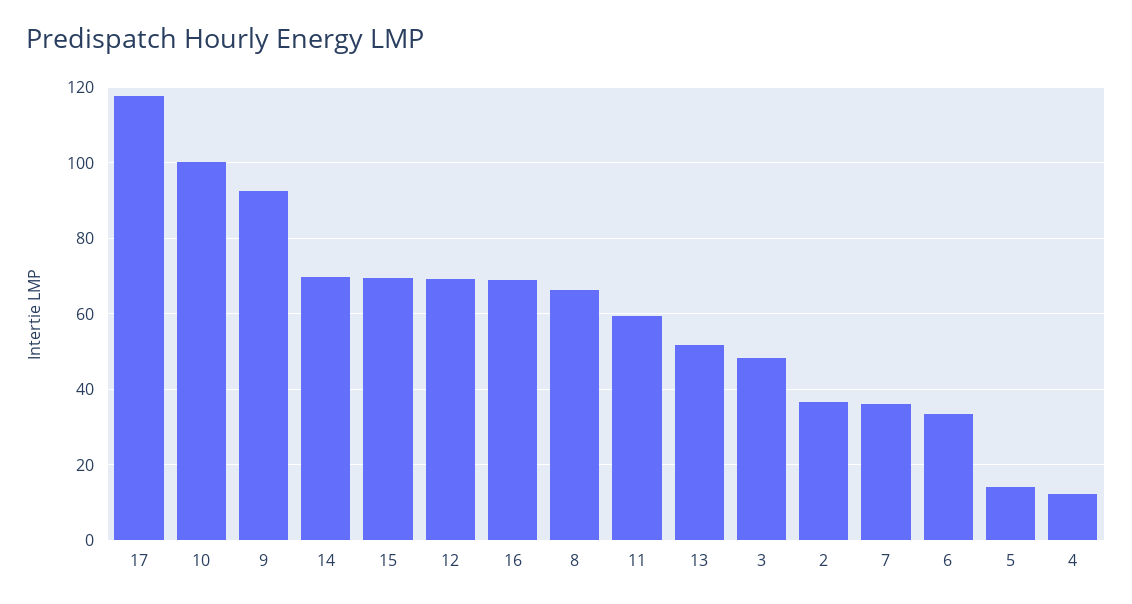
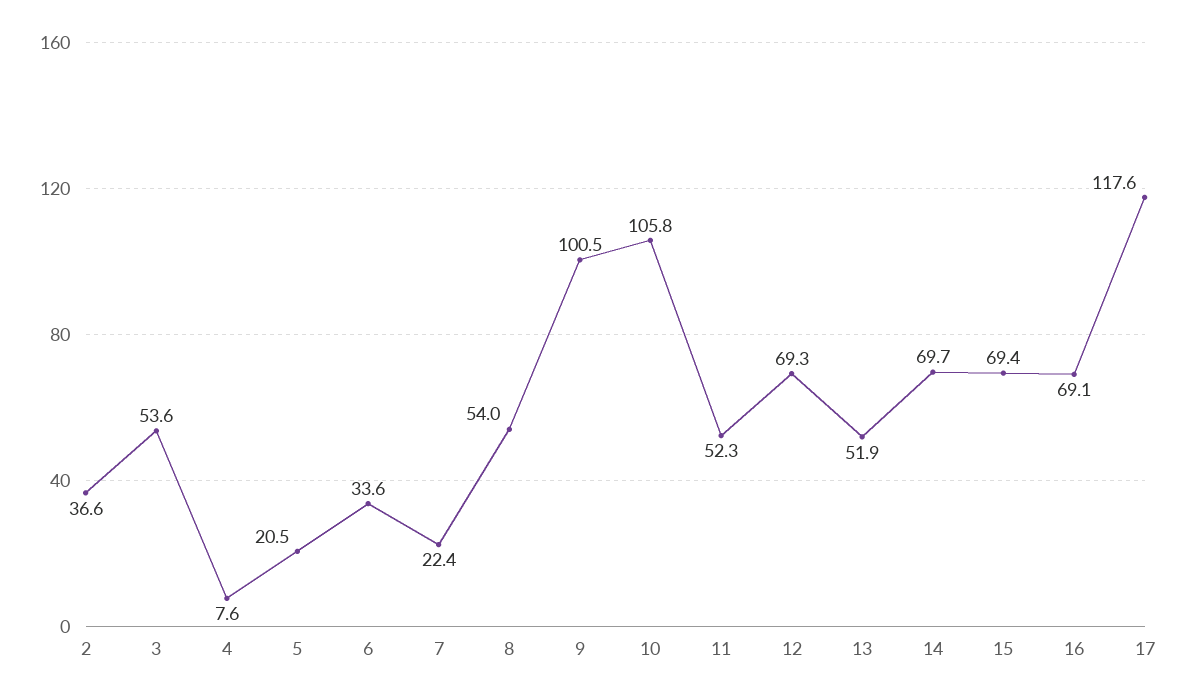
10: 100 -> 105.8
9: 92 -> 100.5
8: 66 -> 54
11: 60 -> 52.3
3: 48 -> 53.6
7: 36 -> 22.4
5: 14 -> 20.5
4: 12 -> 7.6

